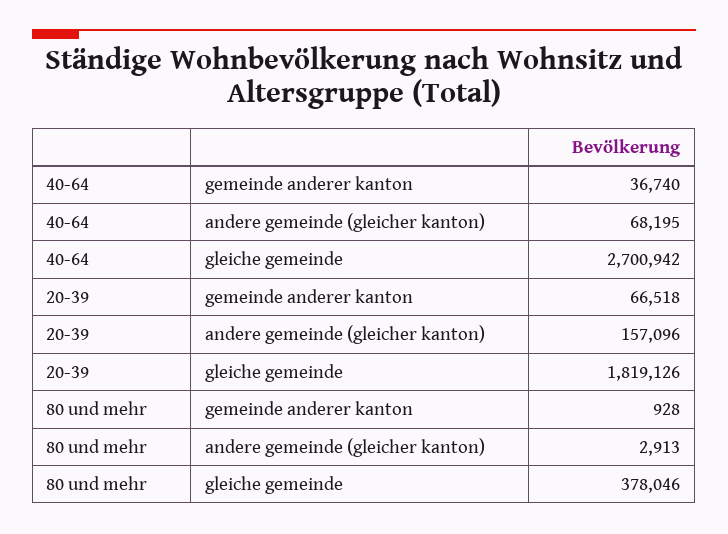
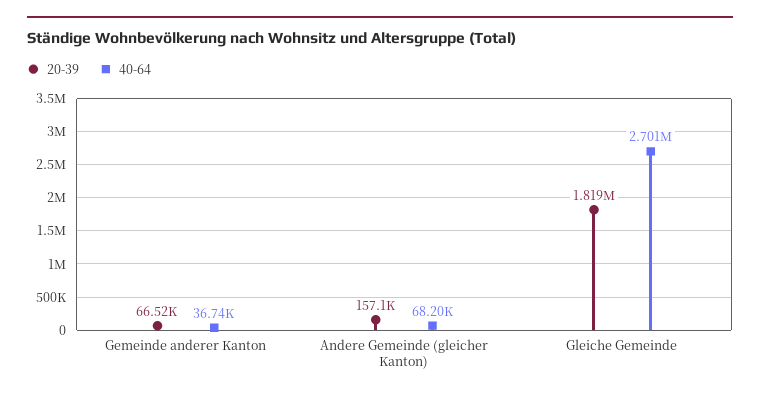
80 und mehr, gemeinde anderer kanton: 928 -> none
80 und mehr, andere gemeinde (gleicher kanton): 2913 -> none
80 und mehr, gleiche gemeinde: 378046 -> none

